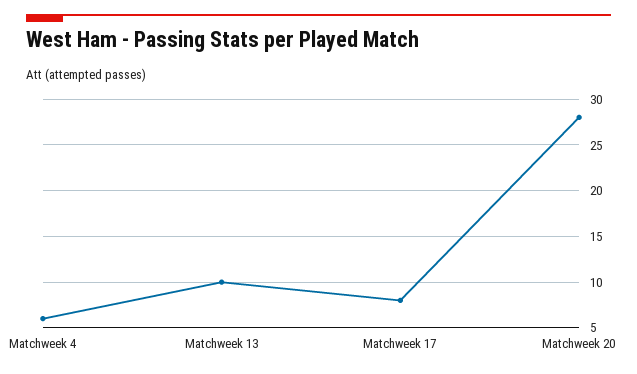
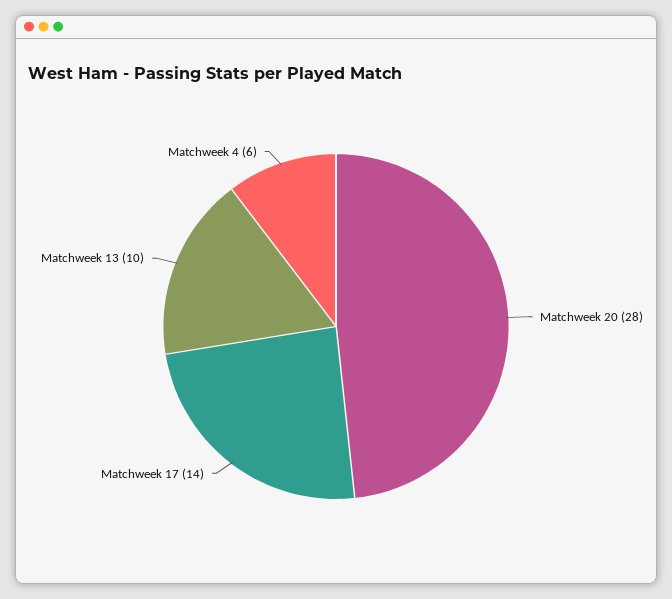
Matchweek 17: 8 -> 14

